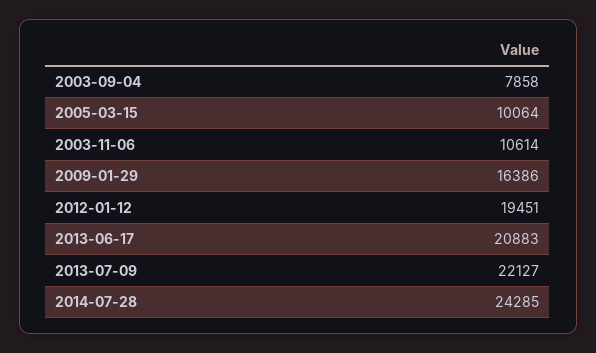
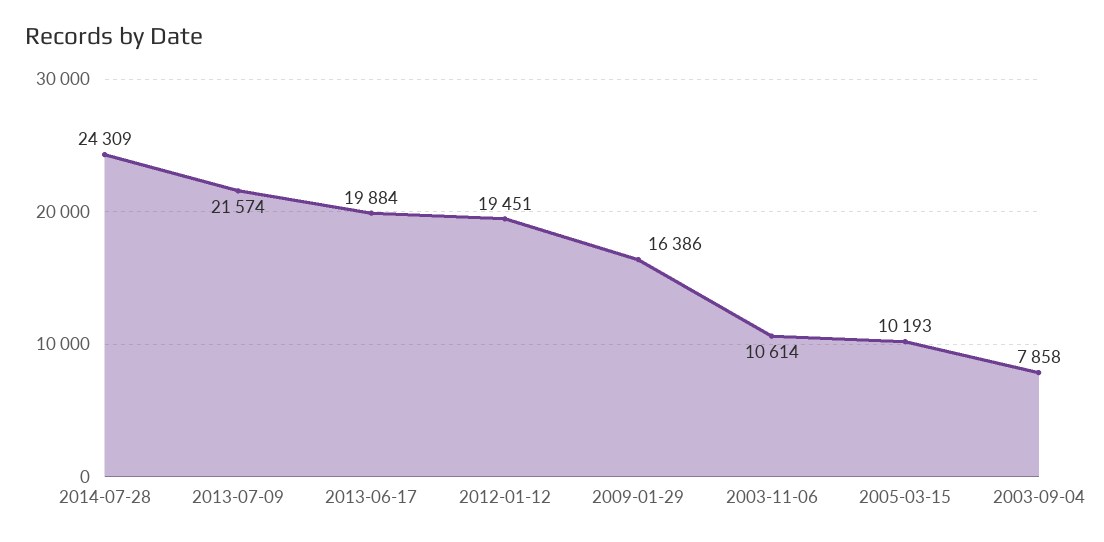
2005-03-15: 10064 -> 10193
2013-06-17: 20883 -> 19884
2013-07-09: 22127 -> 21574
2014-07-28: 24285 -> 24309

